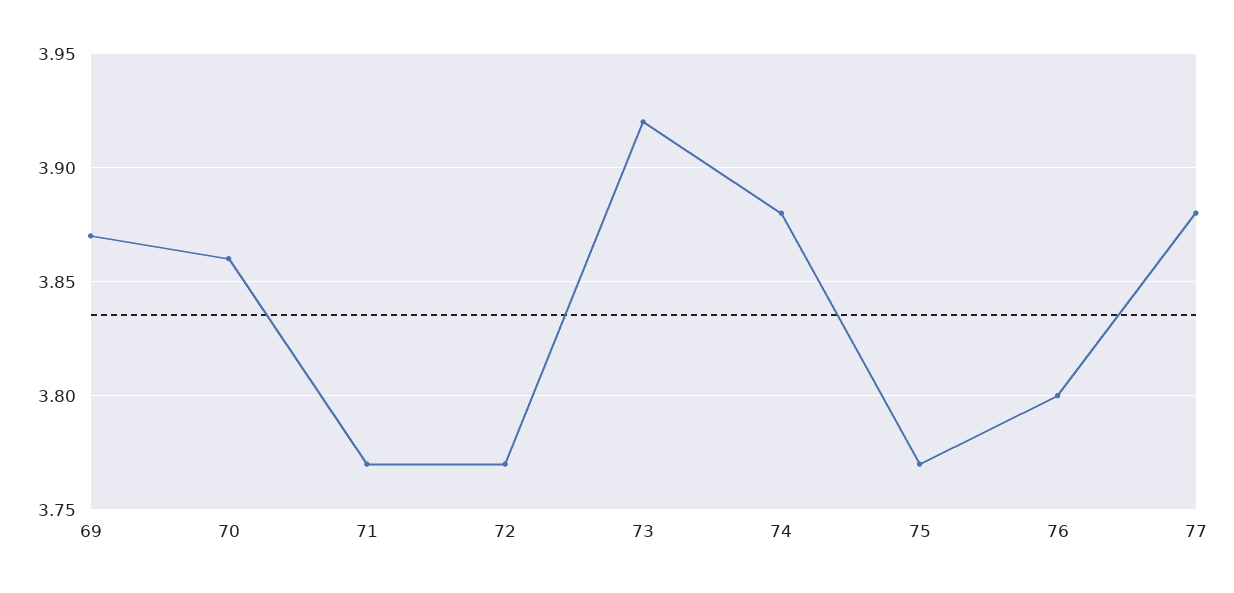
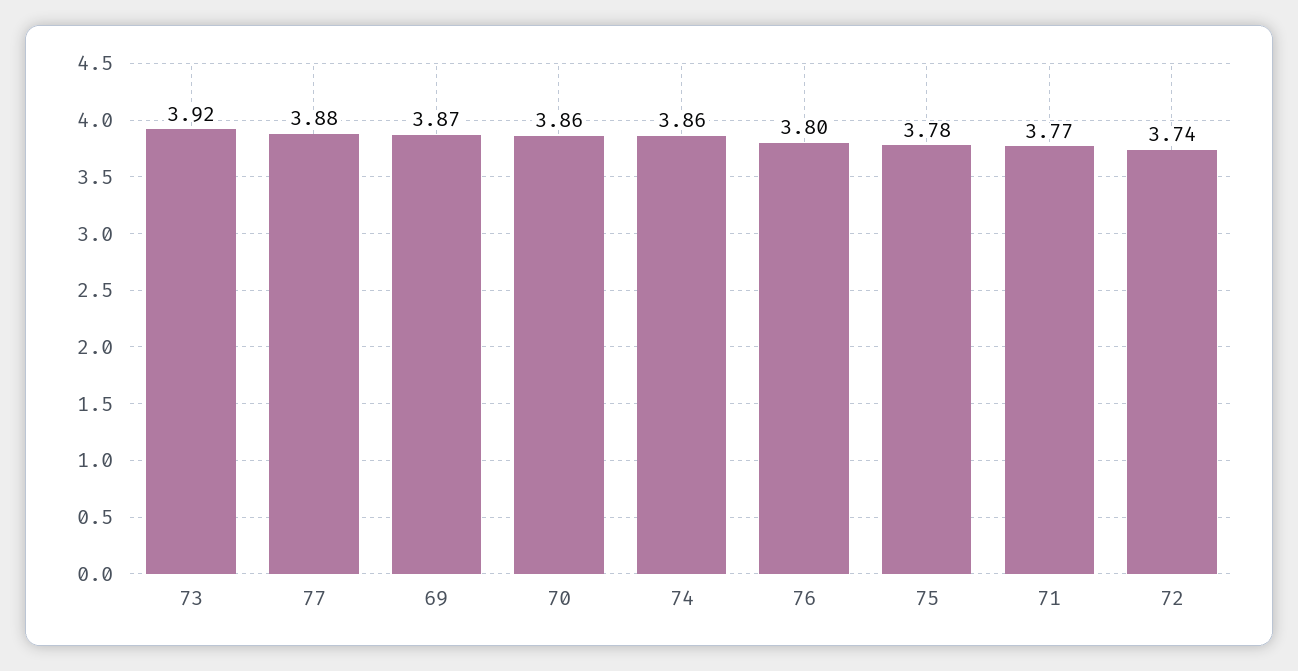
72: 3.77 -> 3.74
74: 3.88 -> 3.86
75: 3.77 -> 3.78

